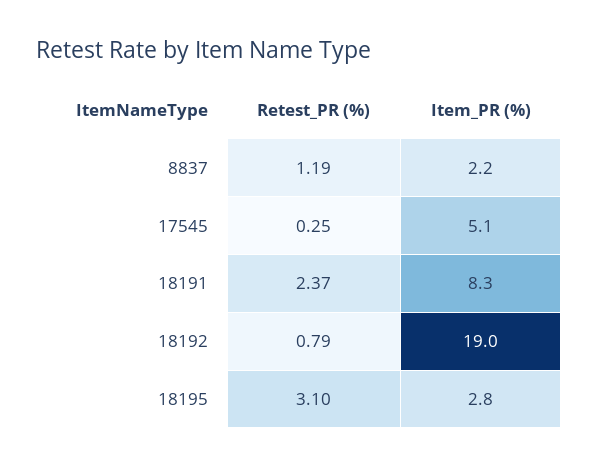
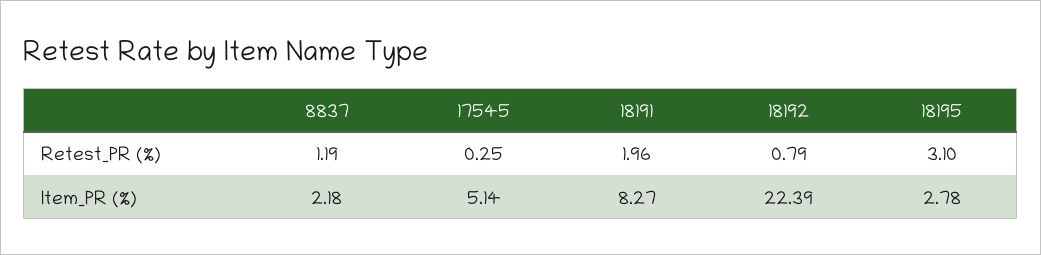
Retest_PR (%), 18191: 2.37 -> 1.96
Item_PR (%), 18192: 19 -> 22.39

